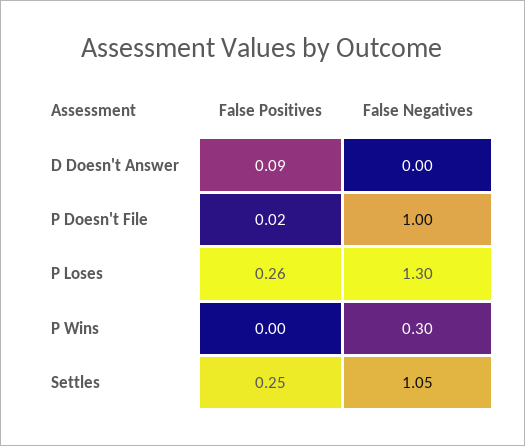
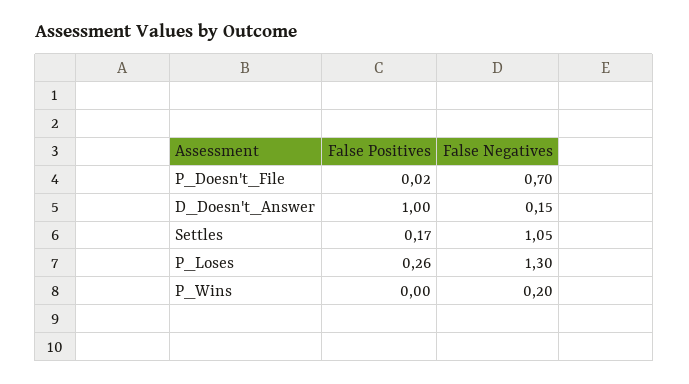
False Positives, D Doesn't Answer: 0.09 -> 1
False Negatives, D Doesn't Answer: 0 -> 0.15
False Negatives, P Doesn't File: 1 -> 0.7
False Negatives, P Wins: 0.3 -> 0.2
False Positives, Settles: 0.25 -> 0.17

